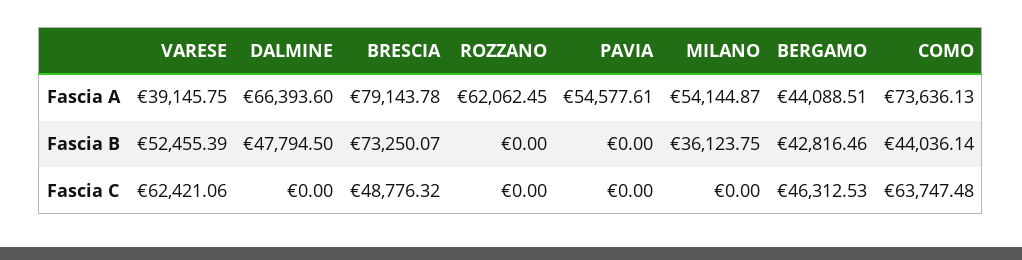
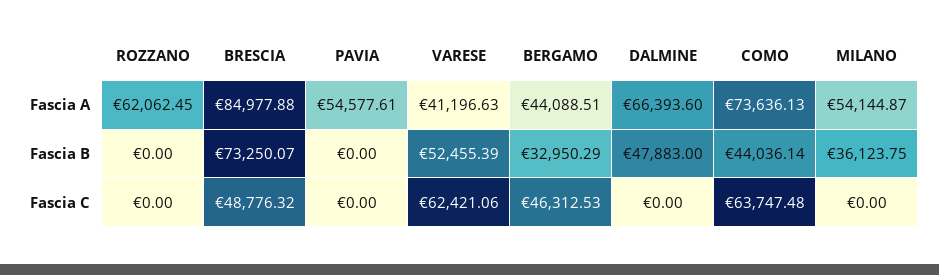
VARESE, Fascia A: 39145.75 -> 41196.63
BRESCIA, Fascia A: 79143.78 -> 84977.88
DALMINE, Fascia B: 47794.5 -> 47883
BERGAMO, Fascia B: 42816.46 -> 32950.29

